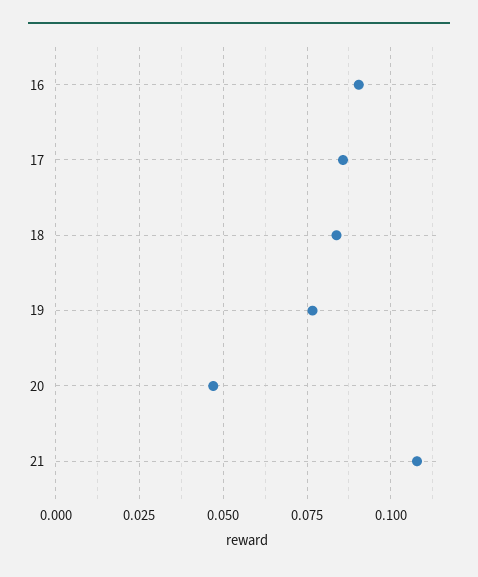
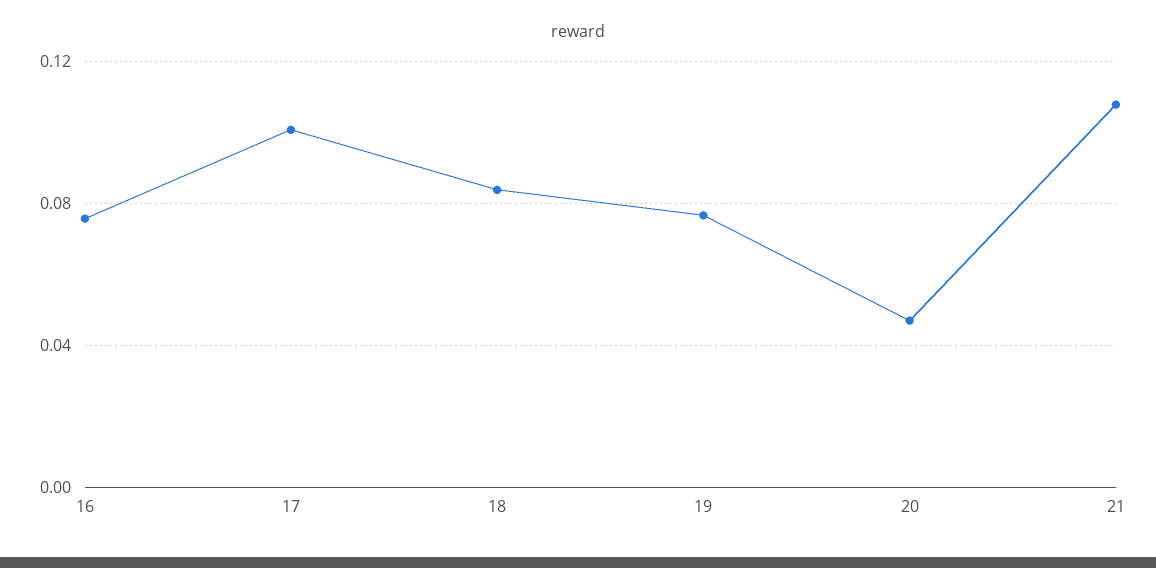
16: 0.09 -> 0.075
17: 0.085 -> 0.1

